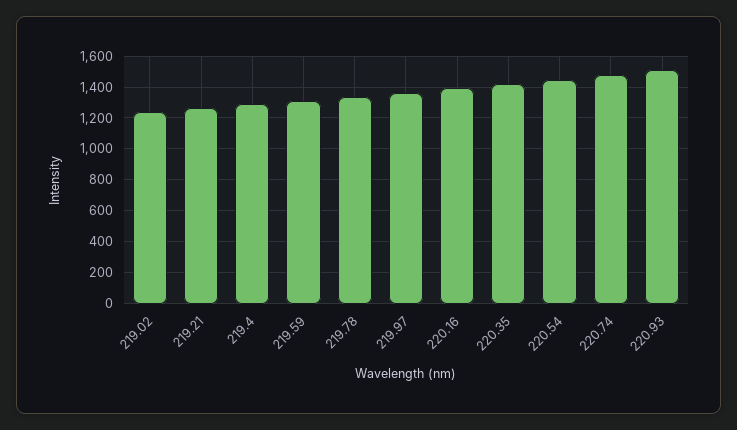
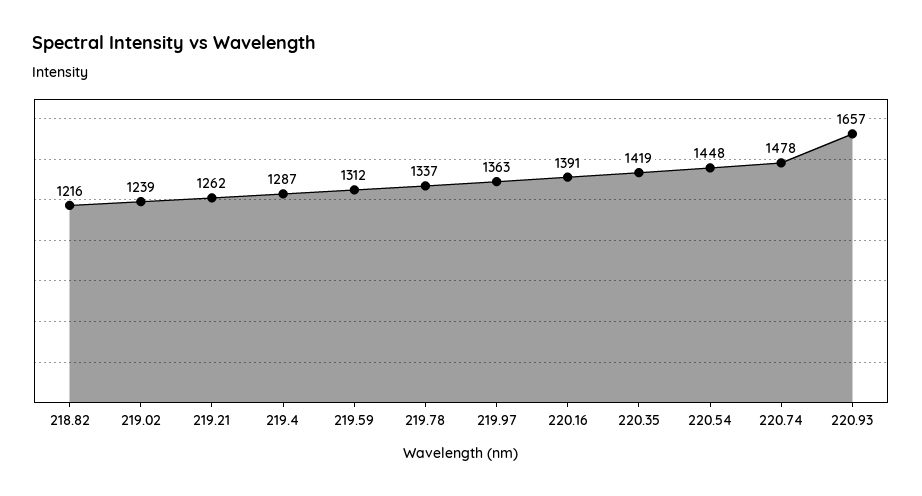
220.93: 1500 -> 1657
218.82: none -> 1216

